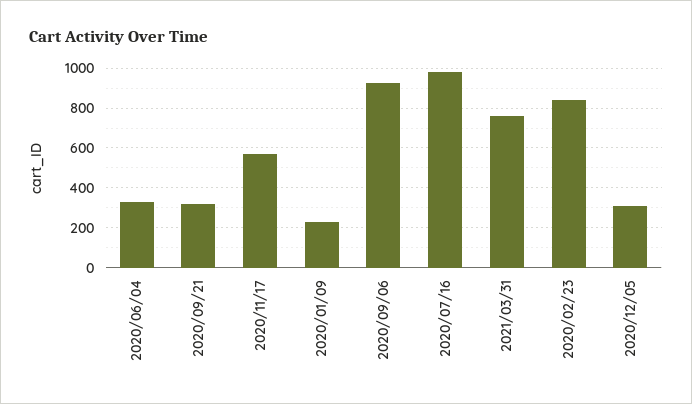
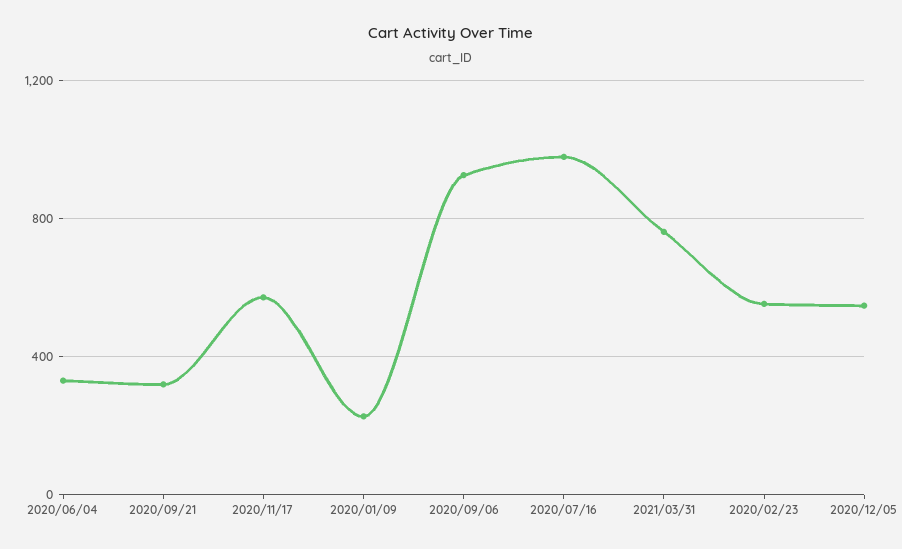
2020/02/23: 850 -> 550
2020/12/05: 300 -> 550

